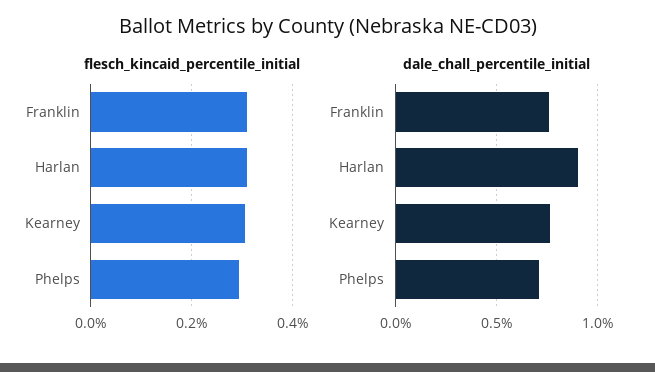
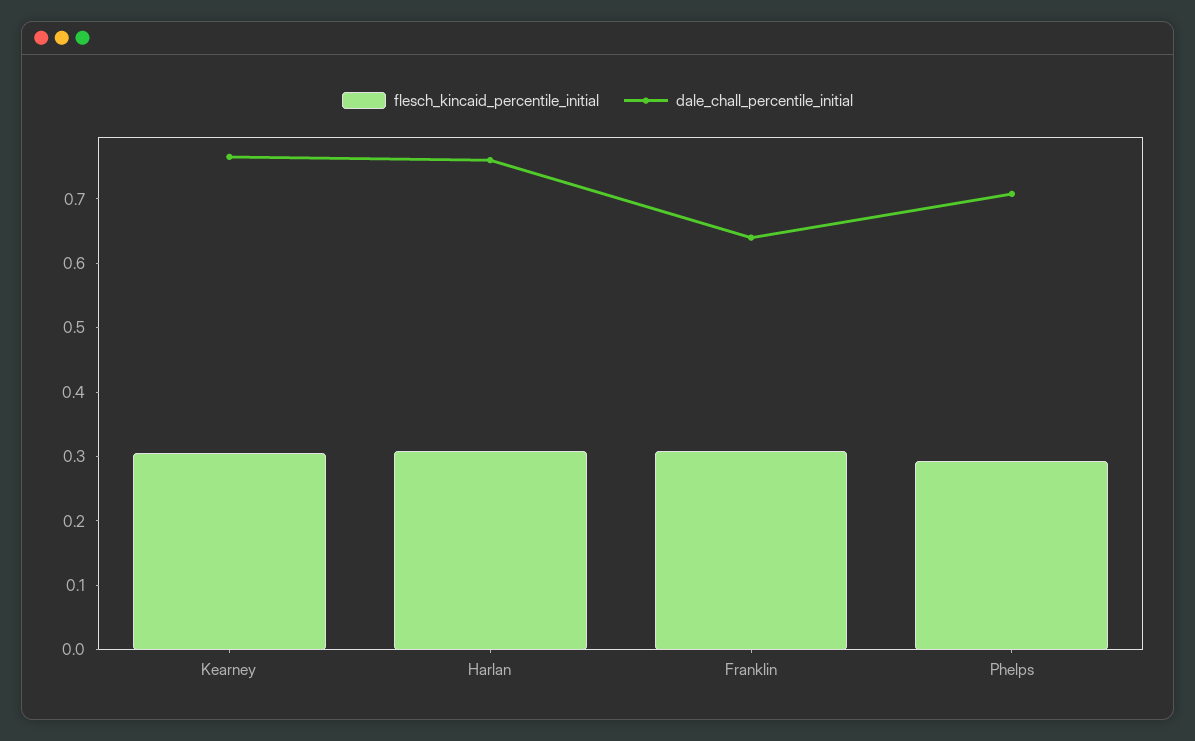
dale_chall_percentile_initial, Franklin: 0.75 -> 0.64
dale_chall_percentile_initial, Harlan: 0.9 -> 0.76

